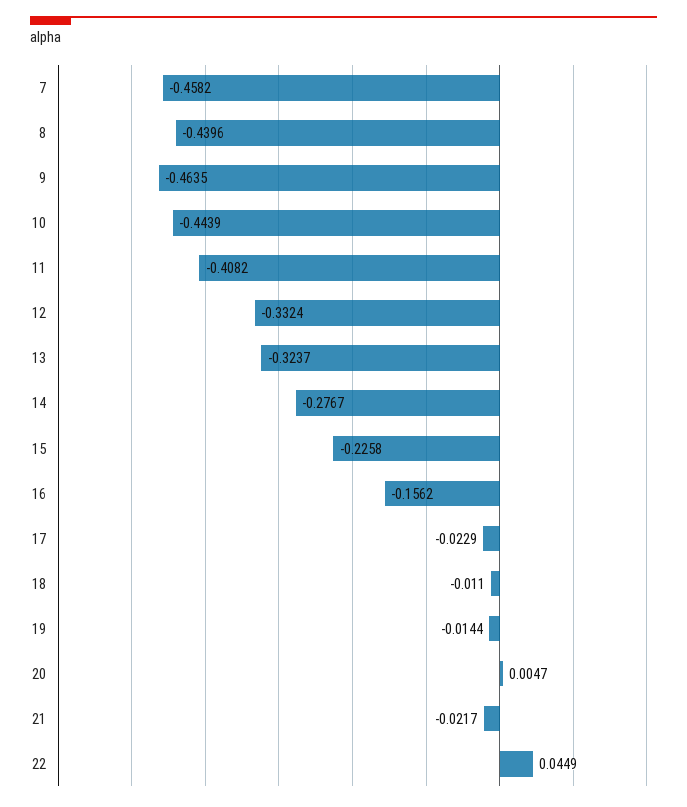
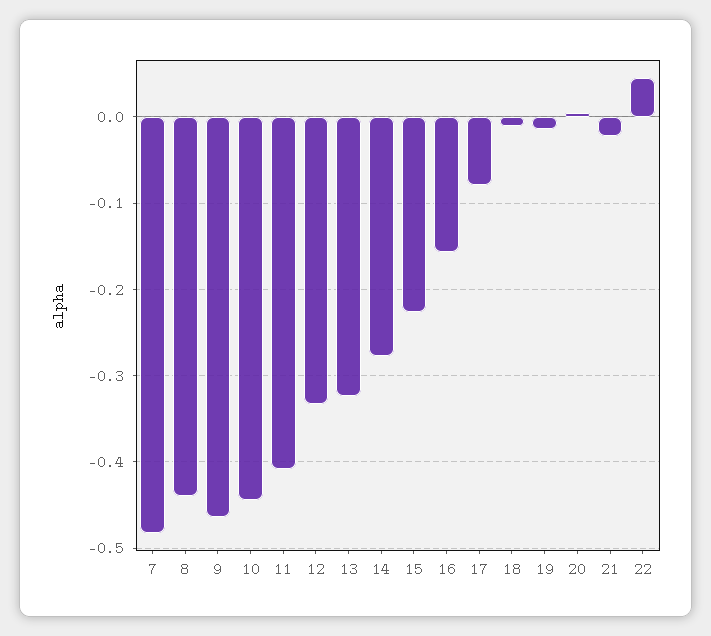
7: -0.4582 -> -0.48
17: -0.0229 -> -0.08

